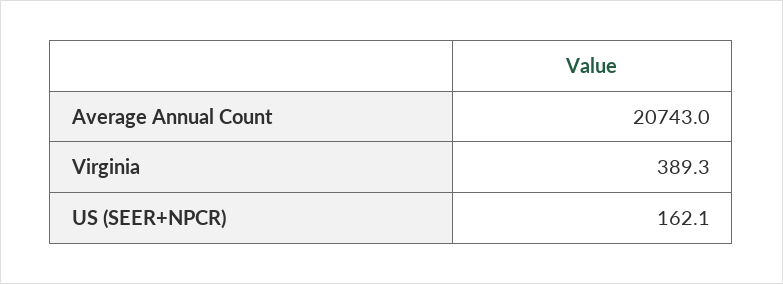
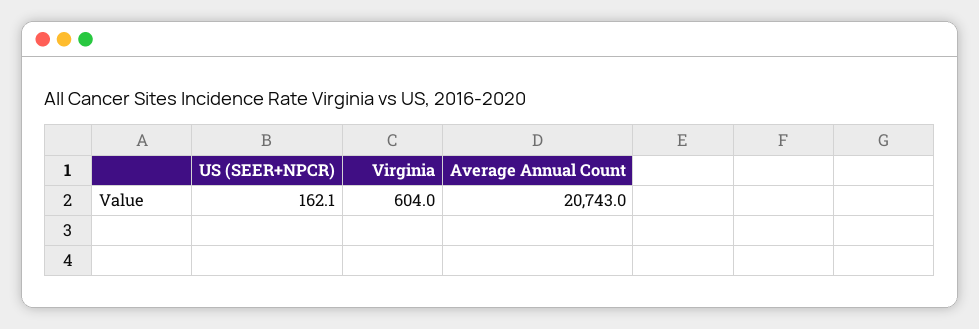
Virginia: 389.3 -> 604

